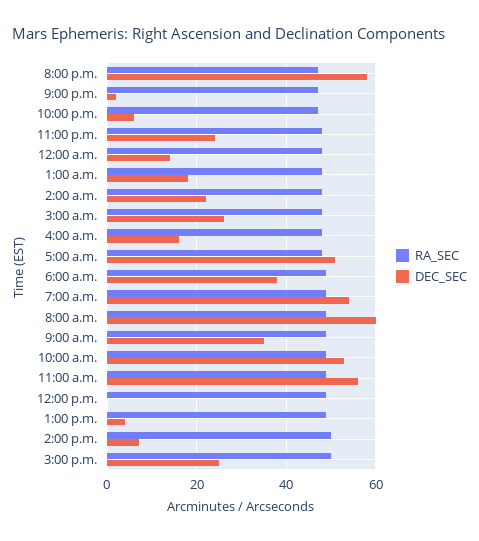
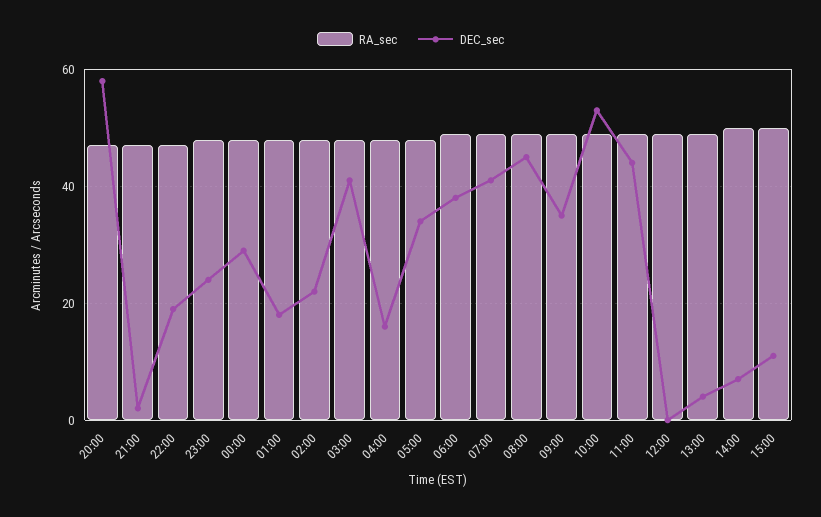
DEC_SEC, 10:00 p.m.: 5 -> 20
DEC_SEC, 12:00 a.m.: 15 -> 30
DEC_SEC, 3:00 a.m.: 25 -> 40
DEC_SEC, 5:00 a.m.: 50 -> 35
DEC_SEC, 7:00 a.m.: 55 -> 40
DEC_SEC, 8:00 a.m.: 60 -> 45
DEC_SEC, 11:00 a.m.: 55 -> 45
DEC_SEC, 3:00 p.m.: 25 -> 10

